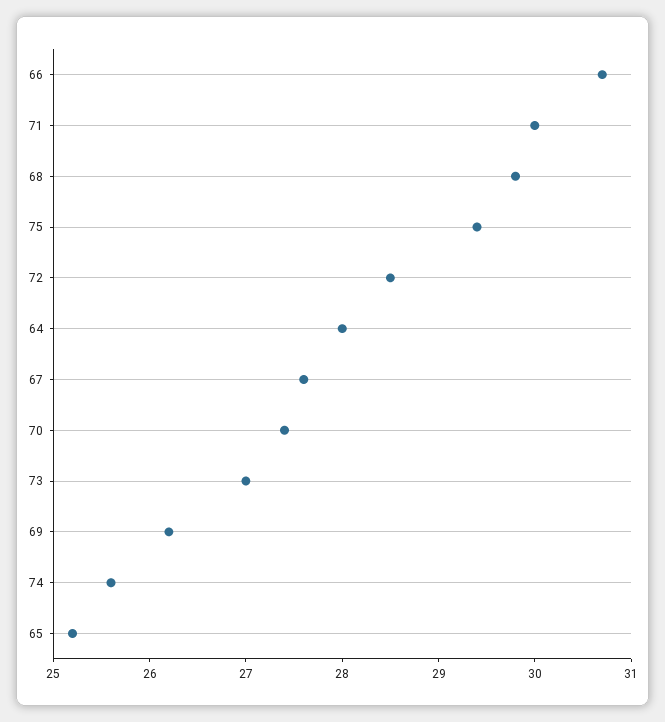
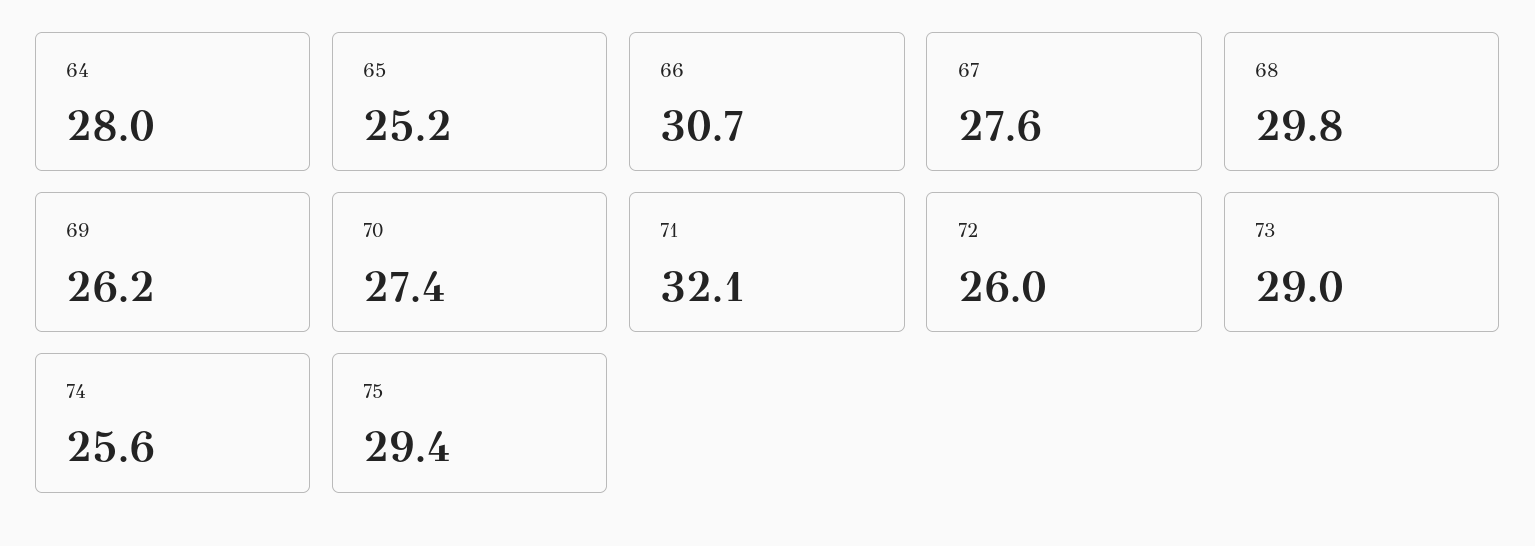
71: 30 -> 32.1
72: 28.5 -> 26
73: 27 -> 29

